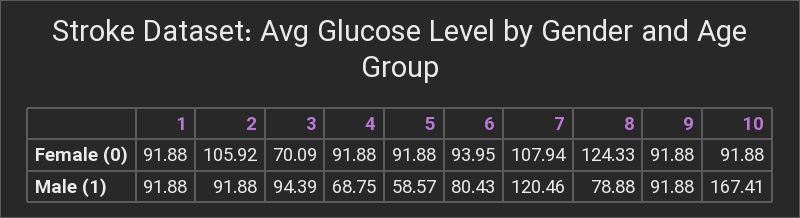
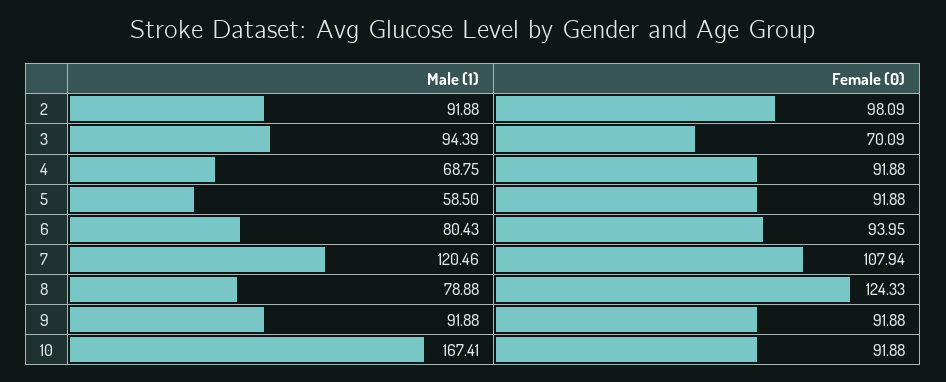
1, Female (0): 91.88 -> none
2, Female (0): 105.92 -> 98.09
1, Male (1): 91.88 -> none
5, Male (1): 58.57 -> 58.5

